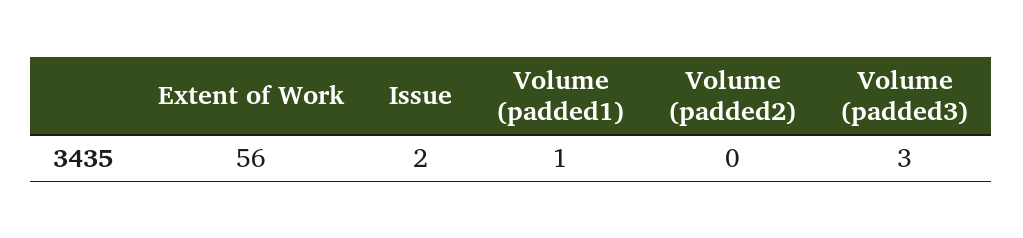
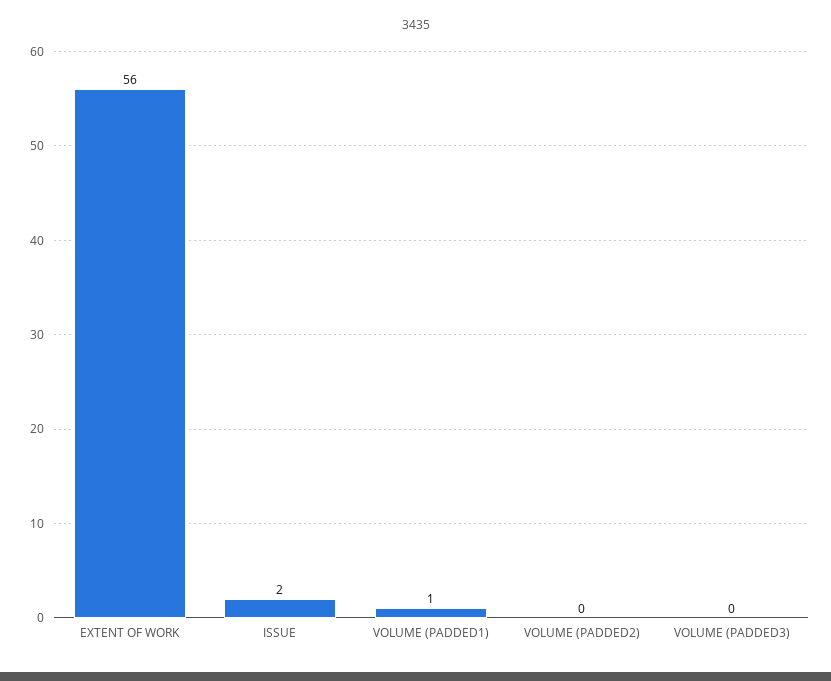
Volume (padded3): 3 -> 0

